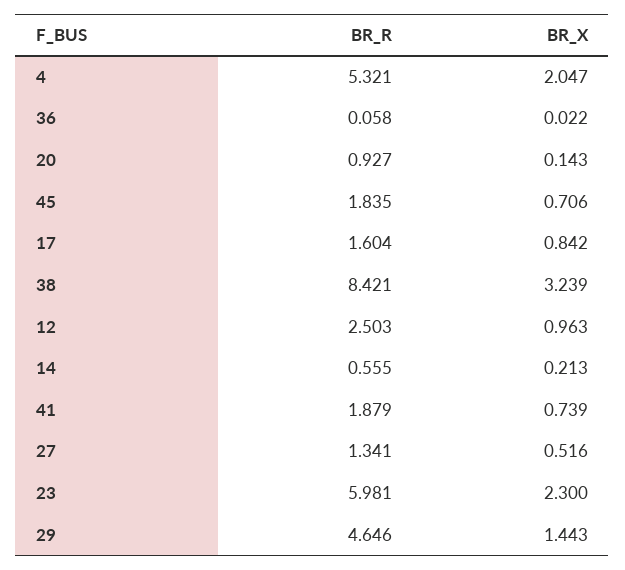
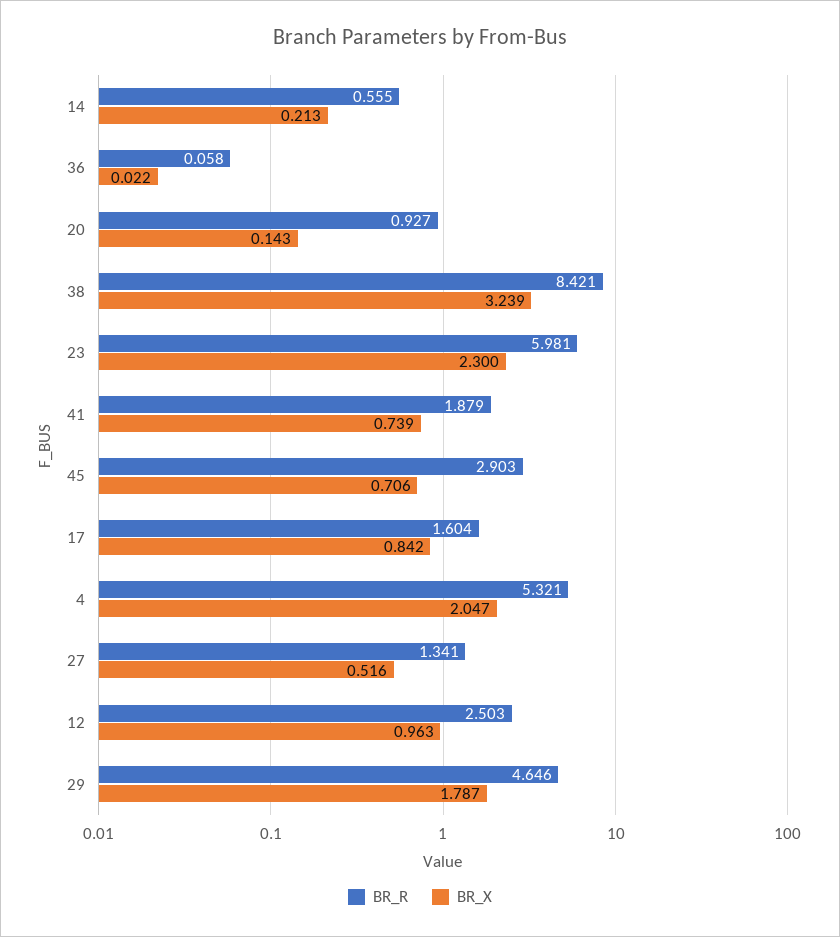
BR_R, 45: 1.835 -> 2.903
BR_X, 29: 1.443 -> 1.787

